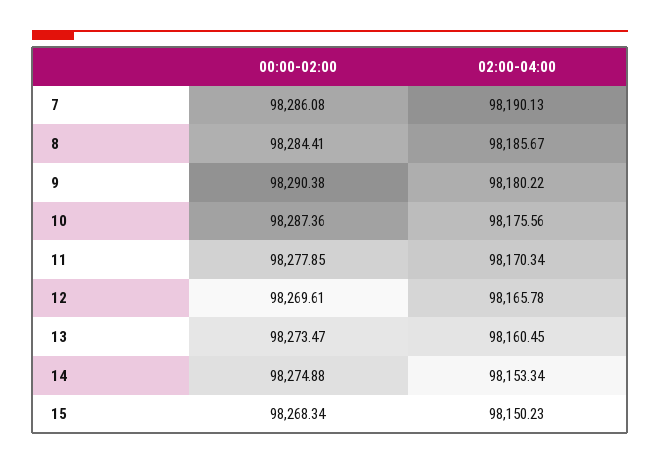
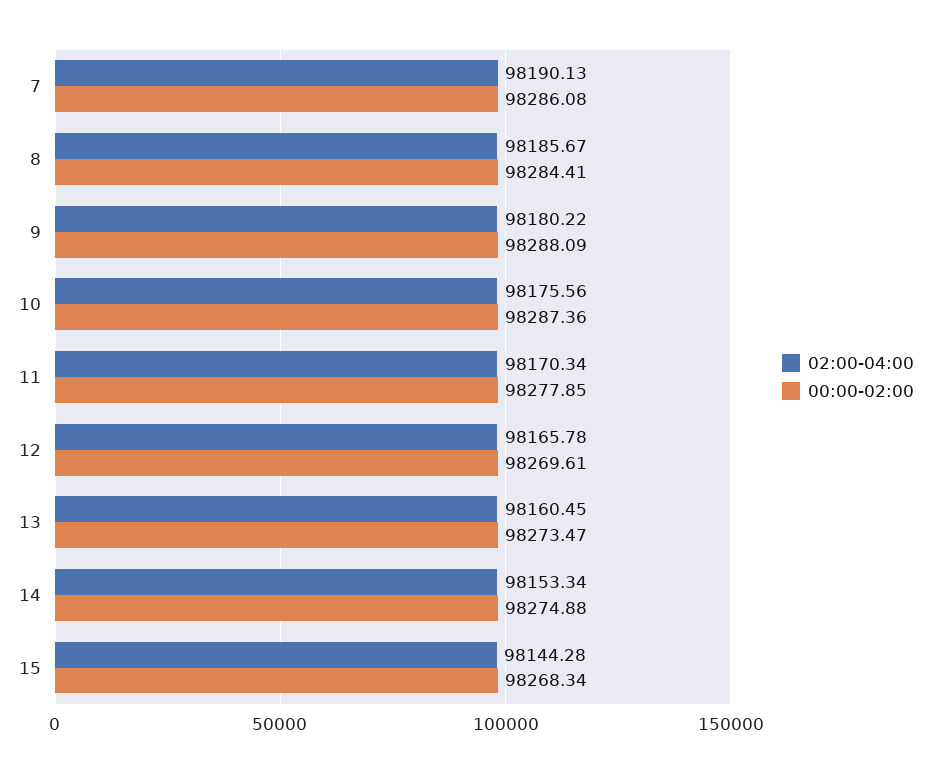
00:00-02:00, 9: 98290.38 -> 98288.09
02:00-04:00, 15: 98150.23 -> 98144.28

